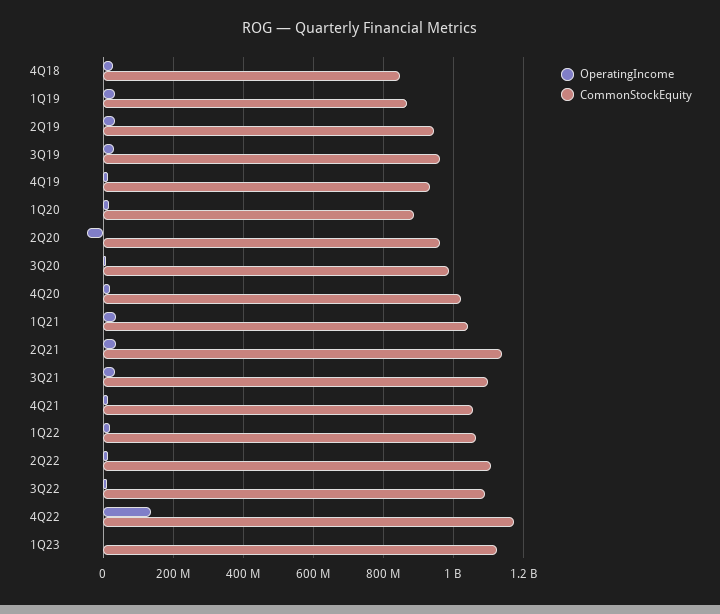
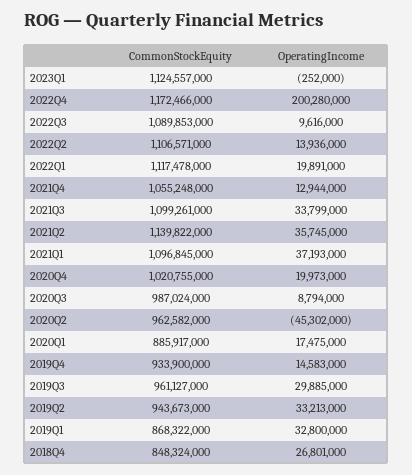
CommonStockEquity, 1Q21: 1040000000 -> 1096845000
CommonStockEquity, 1Q22: 1060000000 -> 1117478000
OperatingIncome, 4Q22: 140000000 -> 200280000

